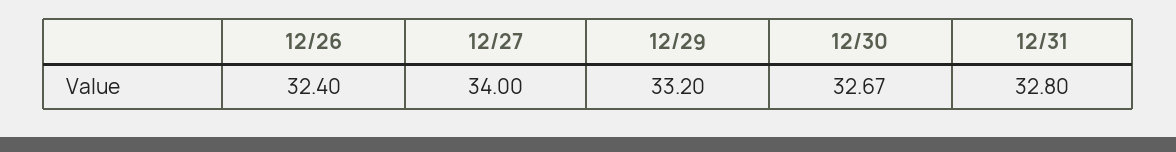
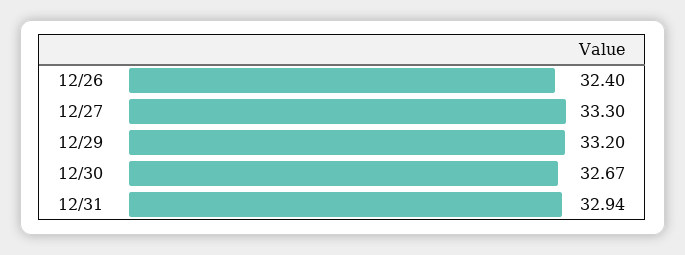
12/27: 34 -> 33.3
12/31: 32.8 -> 32.94

